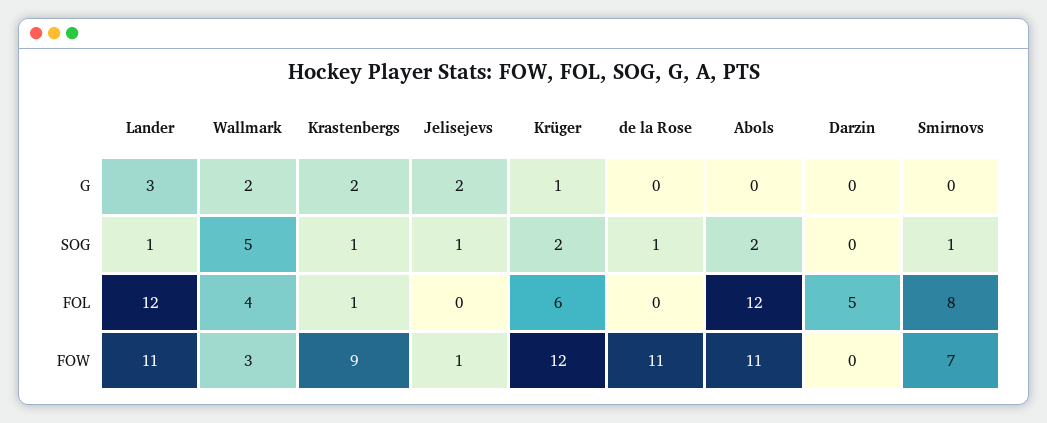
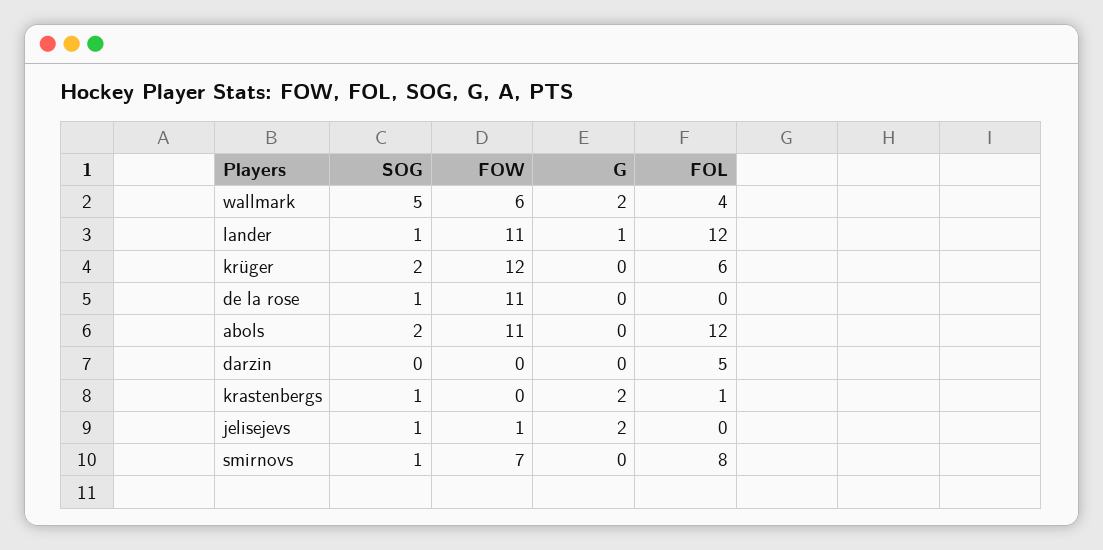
Lander, G: 3 -> 1
Krüger, G: 1 -> 0
Wallmark, FOW: 3 -> 6
Krastenbergs, FOW: 9 -> 0

